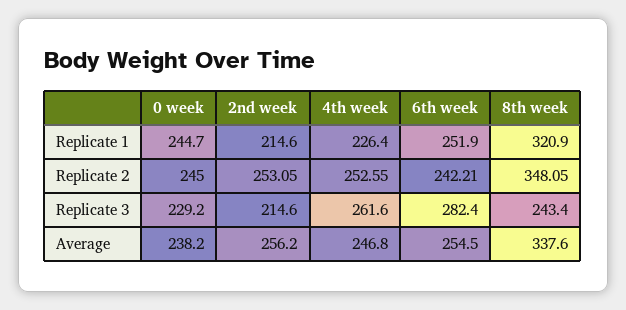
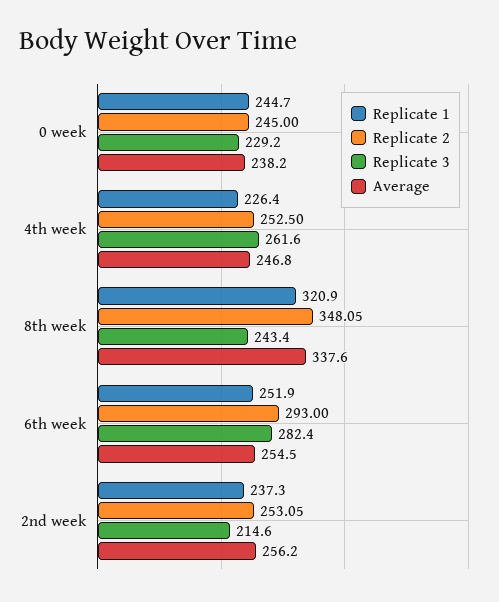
Replicate 1, 2nd week: 214.6 -> 237.3
Replicate 2, 4th week: 252.55 -> 252.5
Replicate 2, 6th week: 242.21 -> 293

